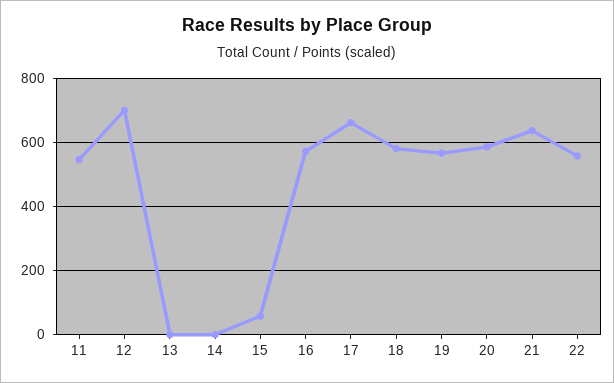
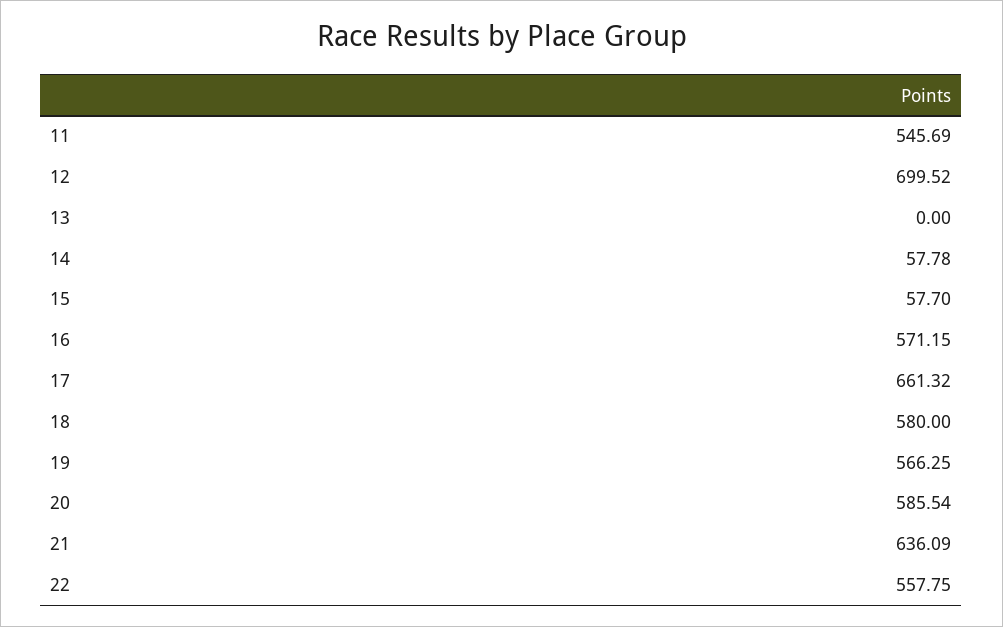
14: 0 -> 57.78

